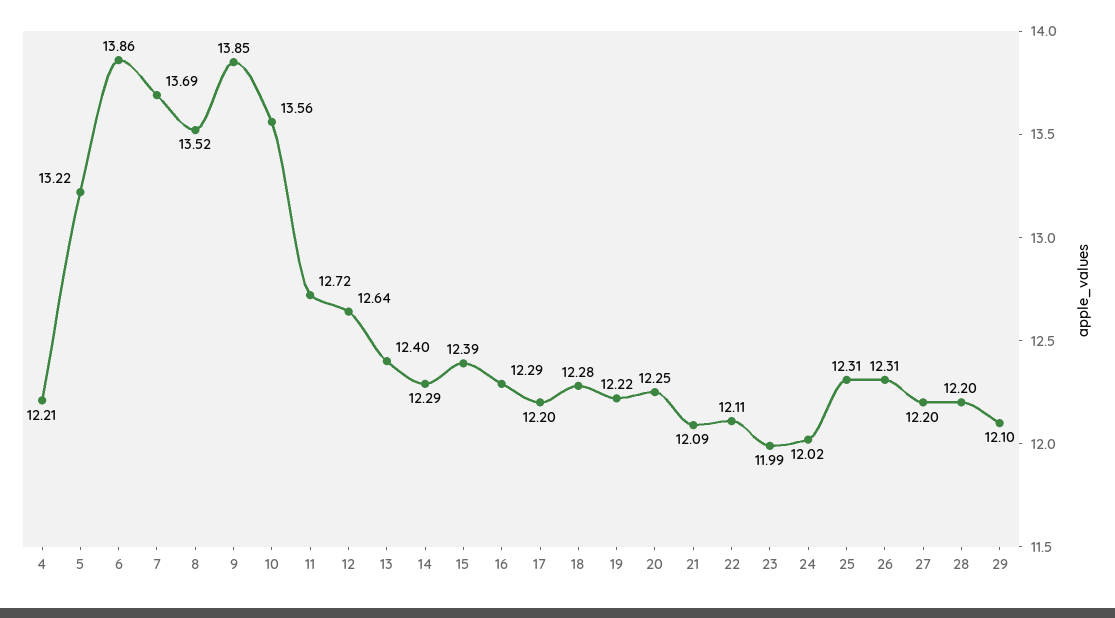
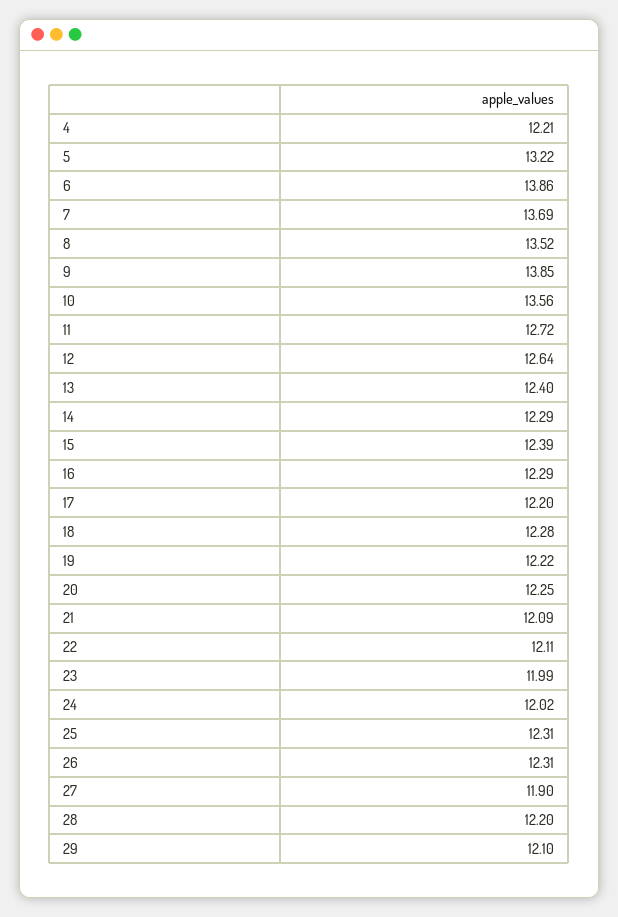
27: 12.2 -> 11.9

